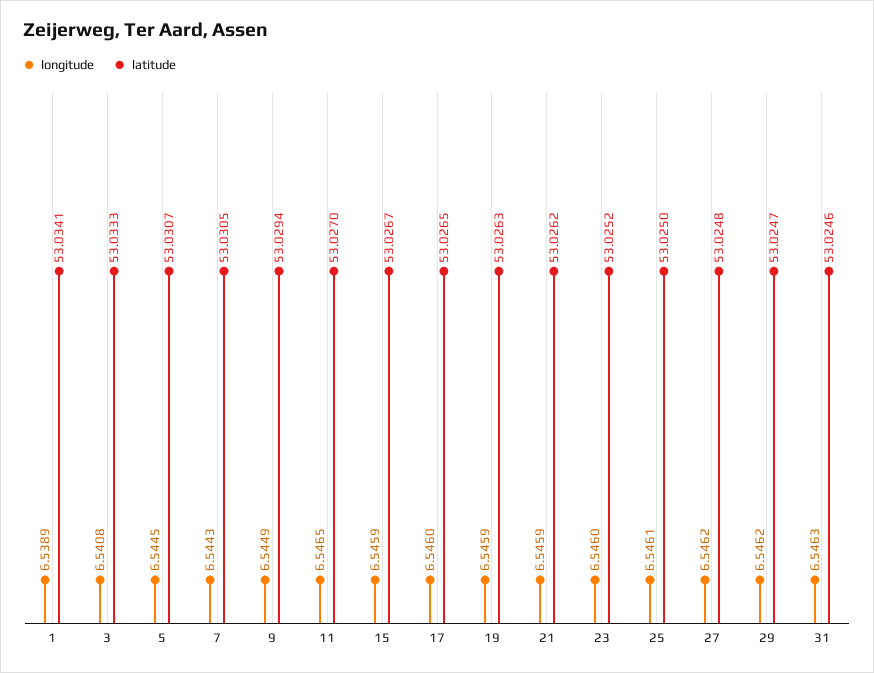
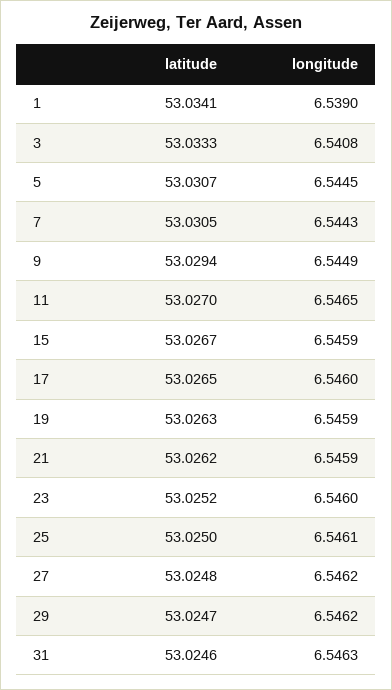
longitude, 1: 6.5389 -> 6.539

